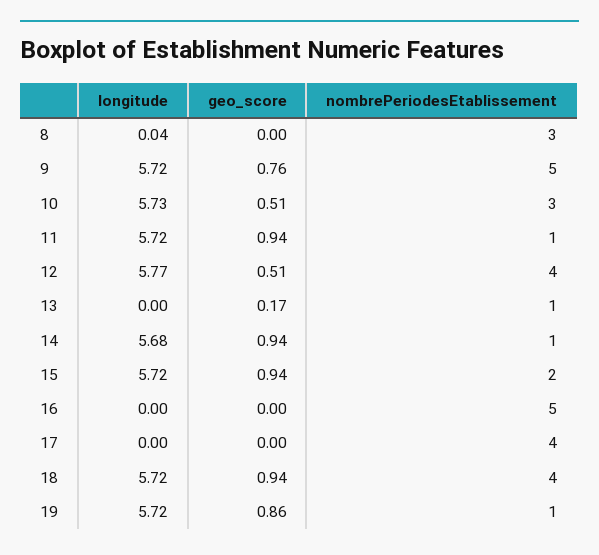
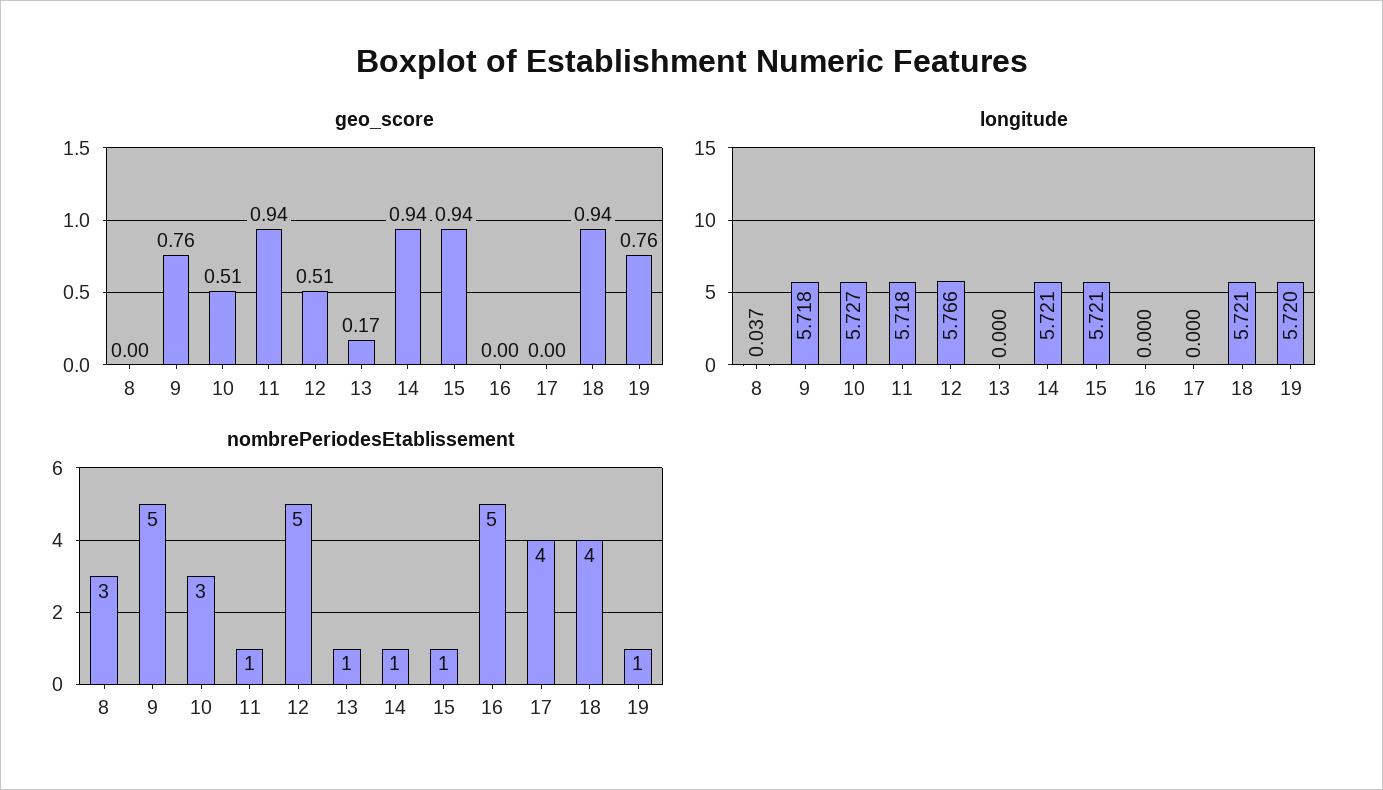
nombrePeriodesEtablissement, 12: 4 -> 5
longitude, 14: 5.68 -> 5.721
nombrePeriodesEtablissement, 15: 2 -> 1
geo_score, 19: 0.86 -> 0.76

